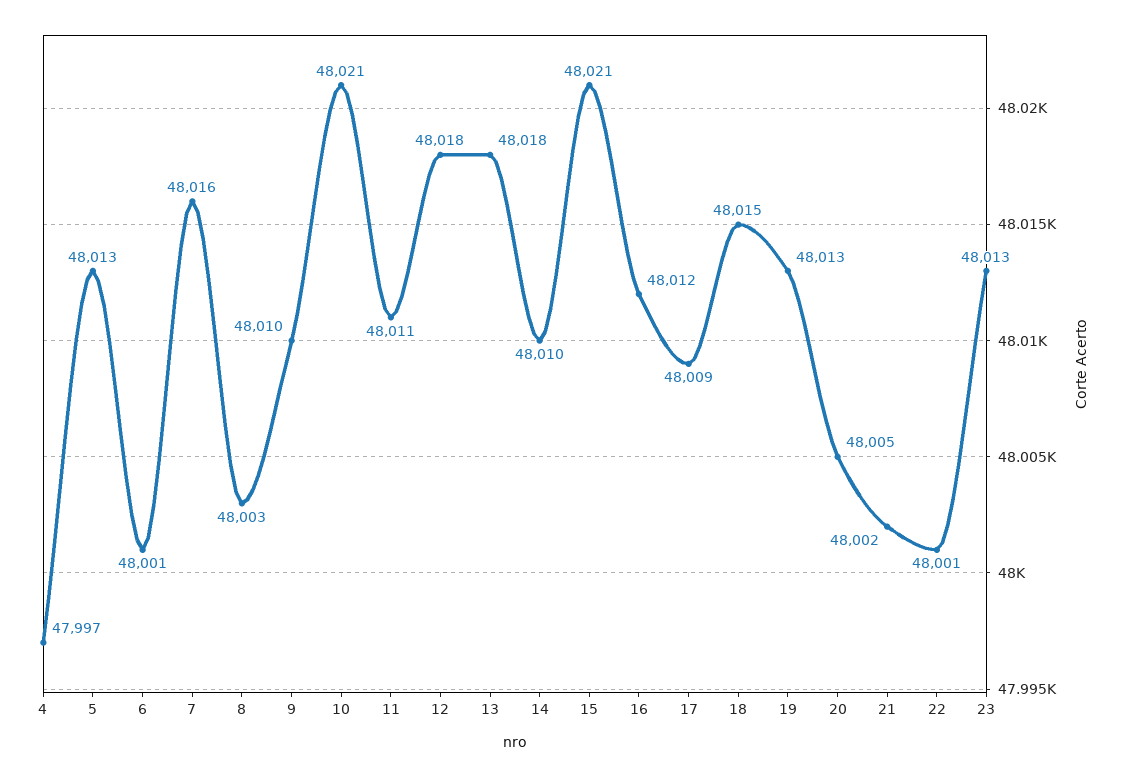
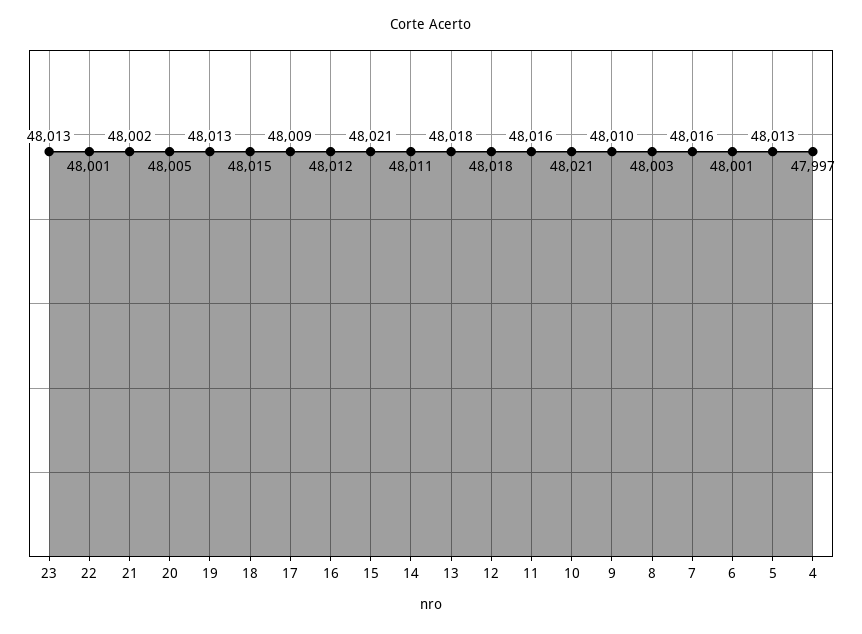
11: 48011 -> 48016
14: 48010 -> 48011

